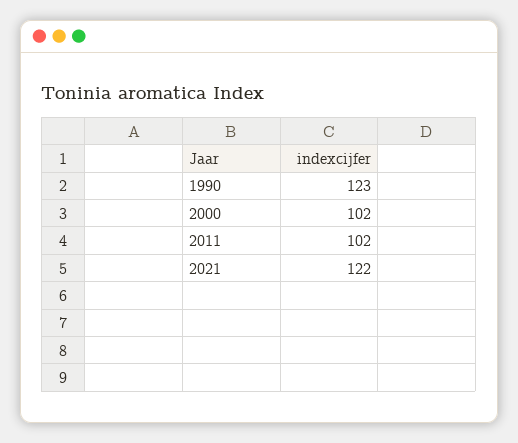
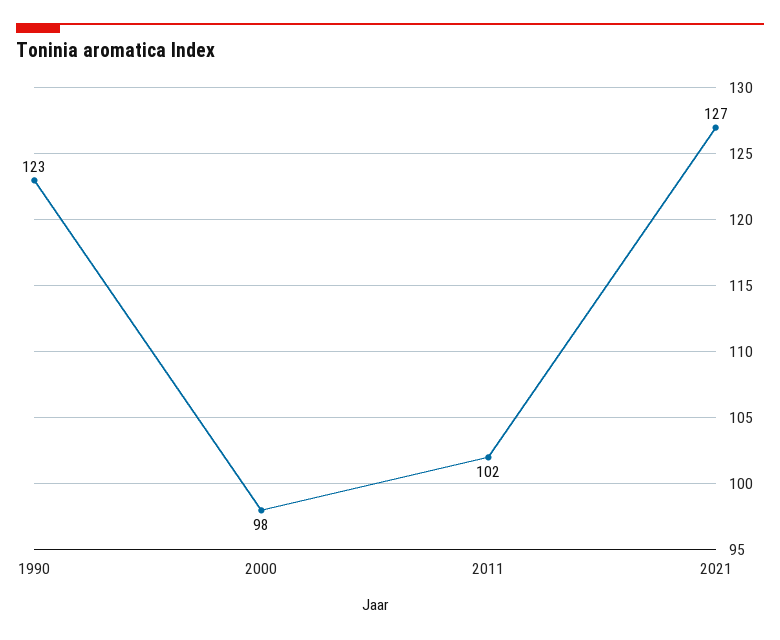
2000: 102 -> 98
2021: 122 -> 127

